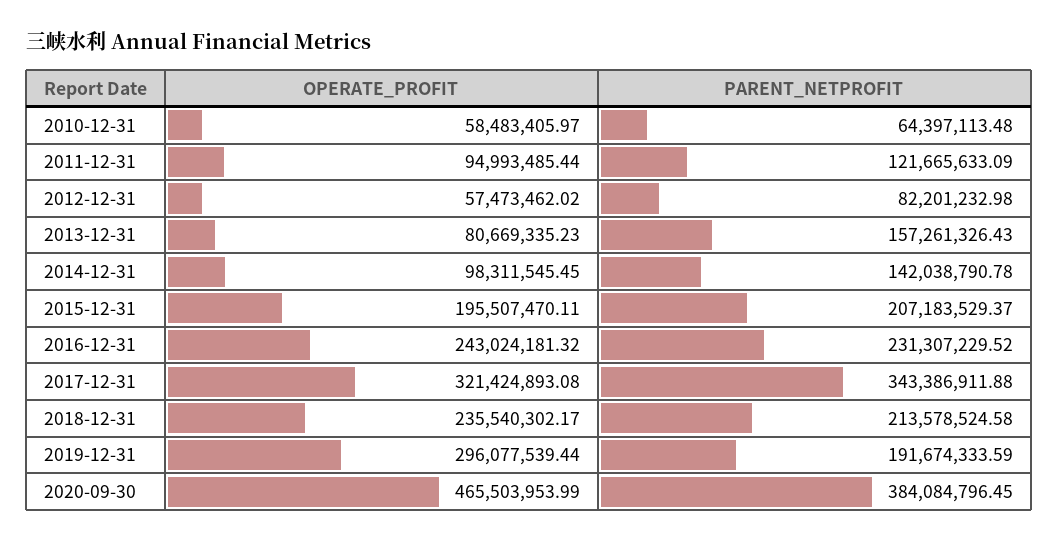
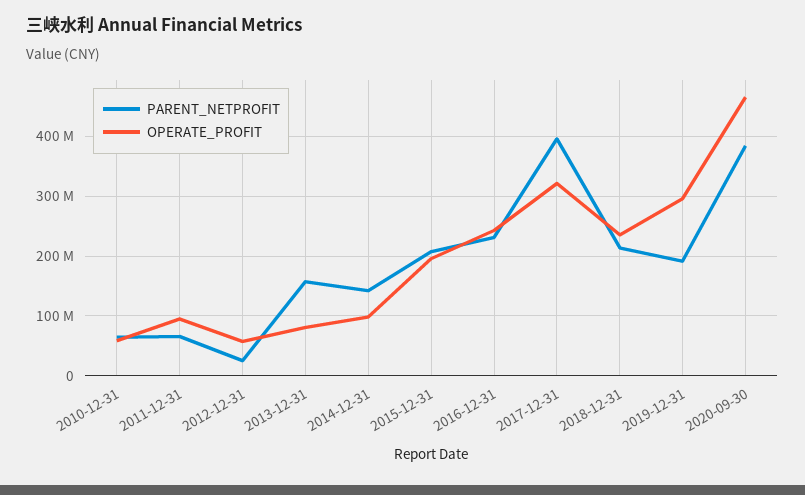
PARENT_NETPROFIT, 2011-12-31: 121665633.09 -> 60000000
PARENT_NETPROFIT, 2012-12-31: 82201232.98 -> 20000000
PARENT_NETPROFIT, 2017-12-31: 343386911.88 -> 400000000

